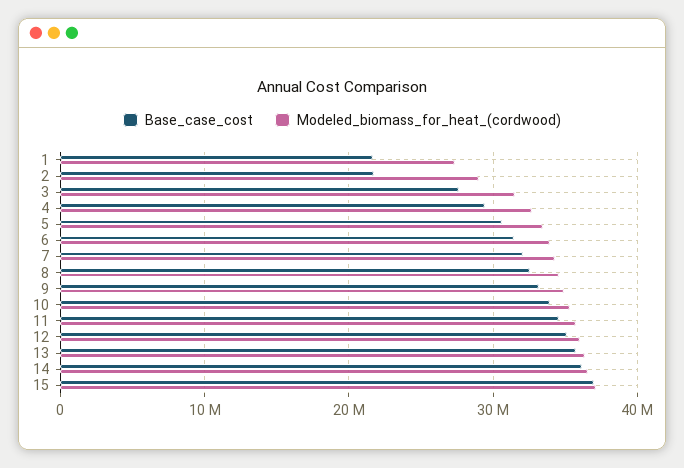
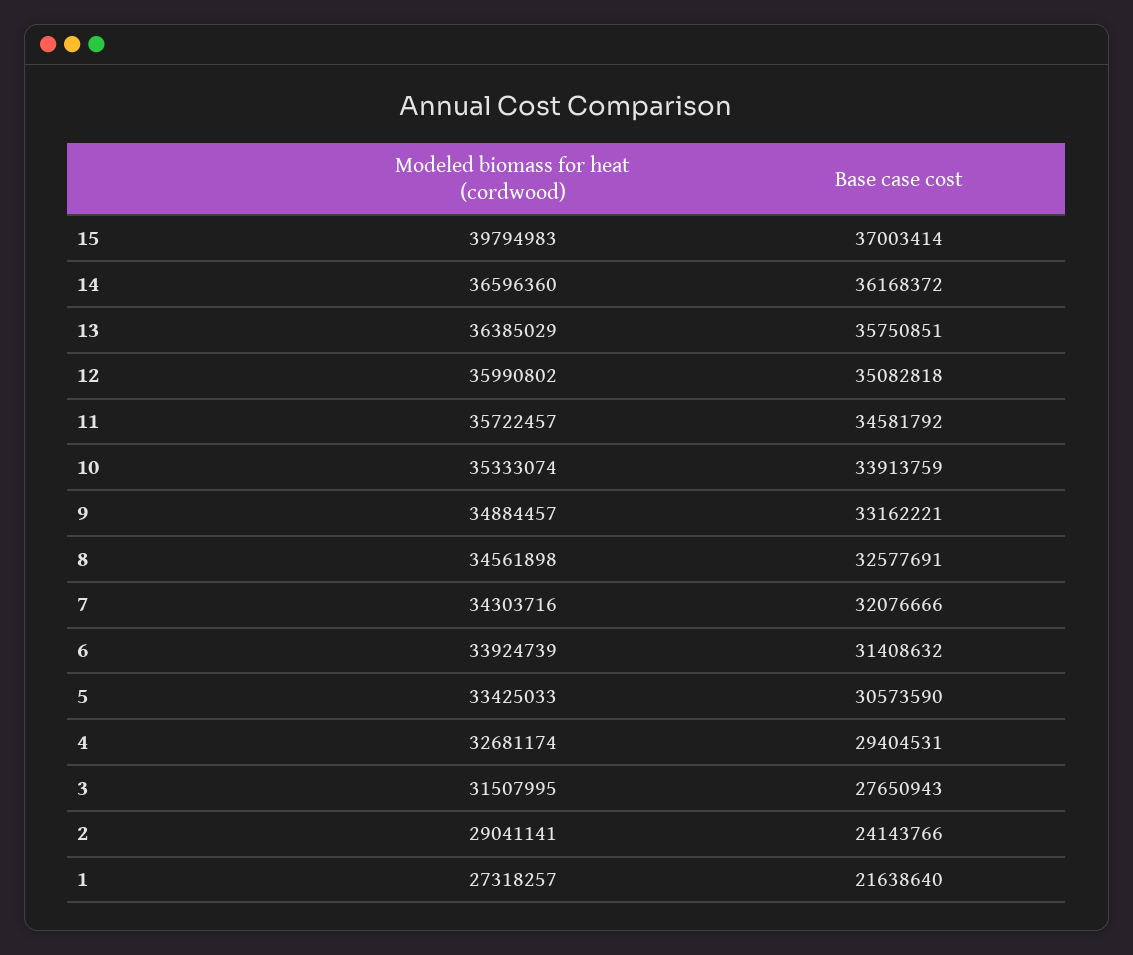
Base_case_cost, 2: 22000000 -> 24143766
Modeled_biomass_for_heat_(cordwood), 15: 37000000 -> 39794983

